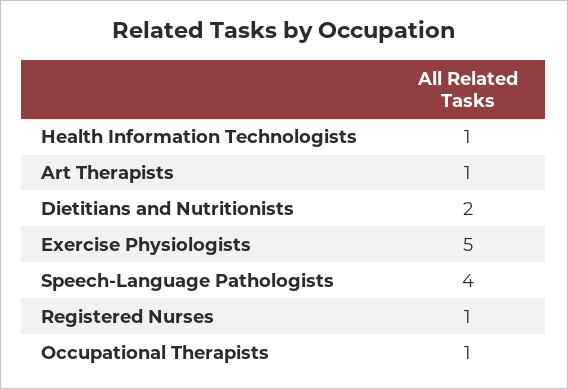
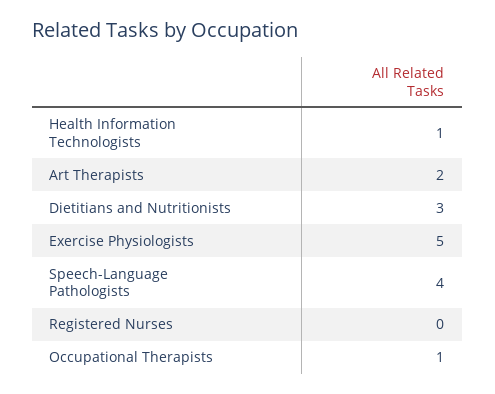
Art Therapists: 1 -> 2
Dietitians and Nutritionists: 2 -> 3
Registered Nurses: 1 -> 0

